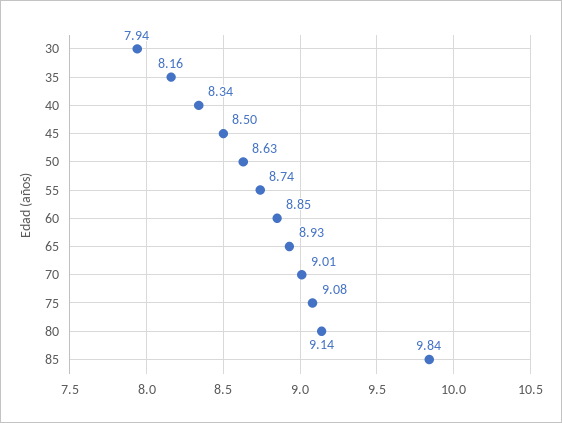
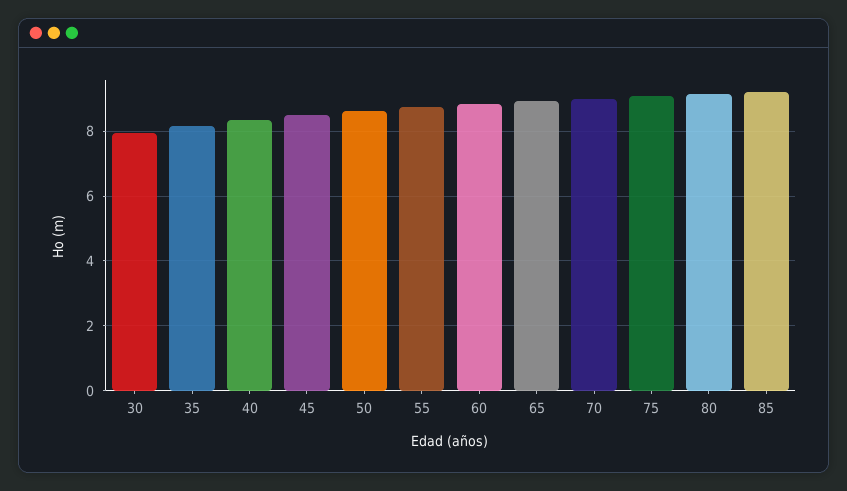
85: 9.84 -> 9.2

